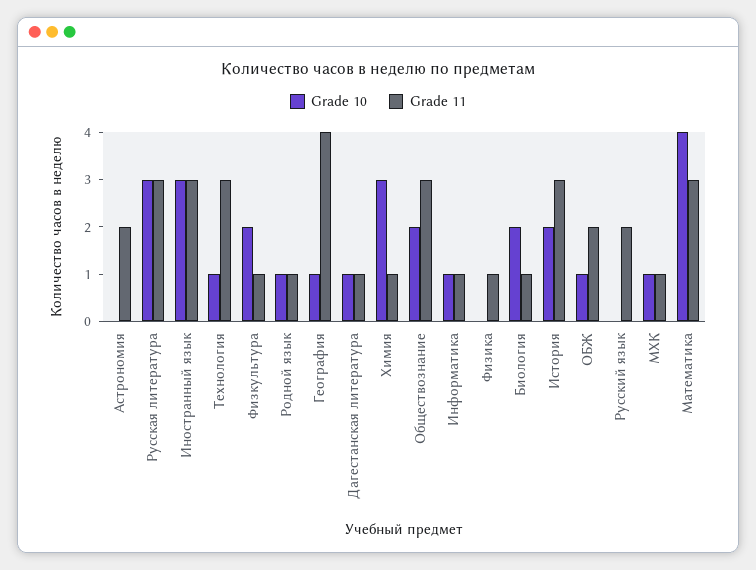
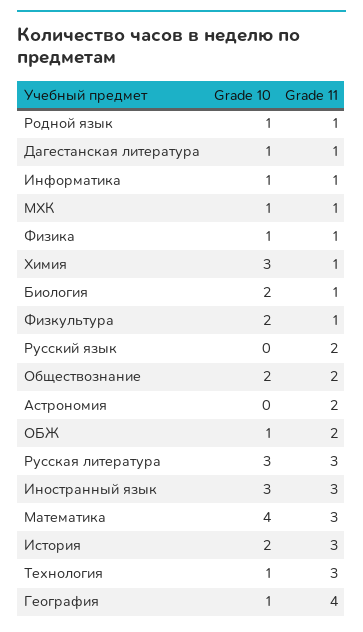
Grade 11, Обществознание: 3 -> 2
Grade 10, Физика: 0 -> 1

